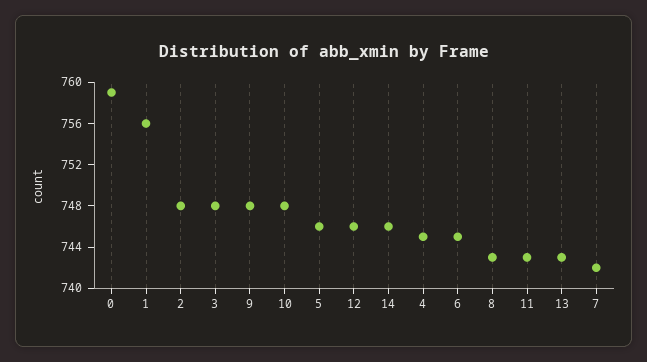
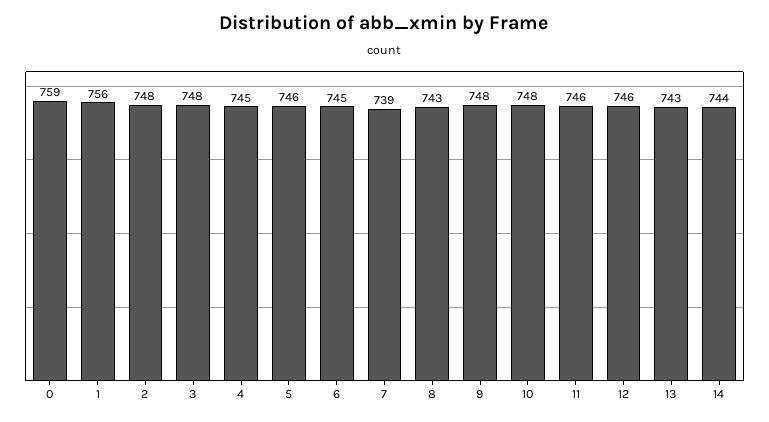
14: 746 -> 744
11: 743 -> 746
7: 742 -> 739

